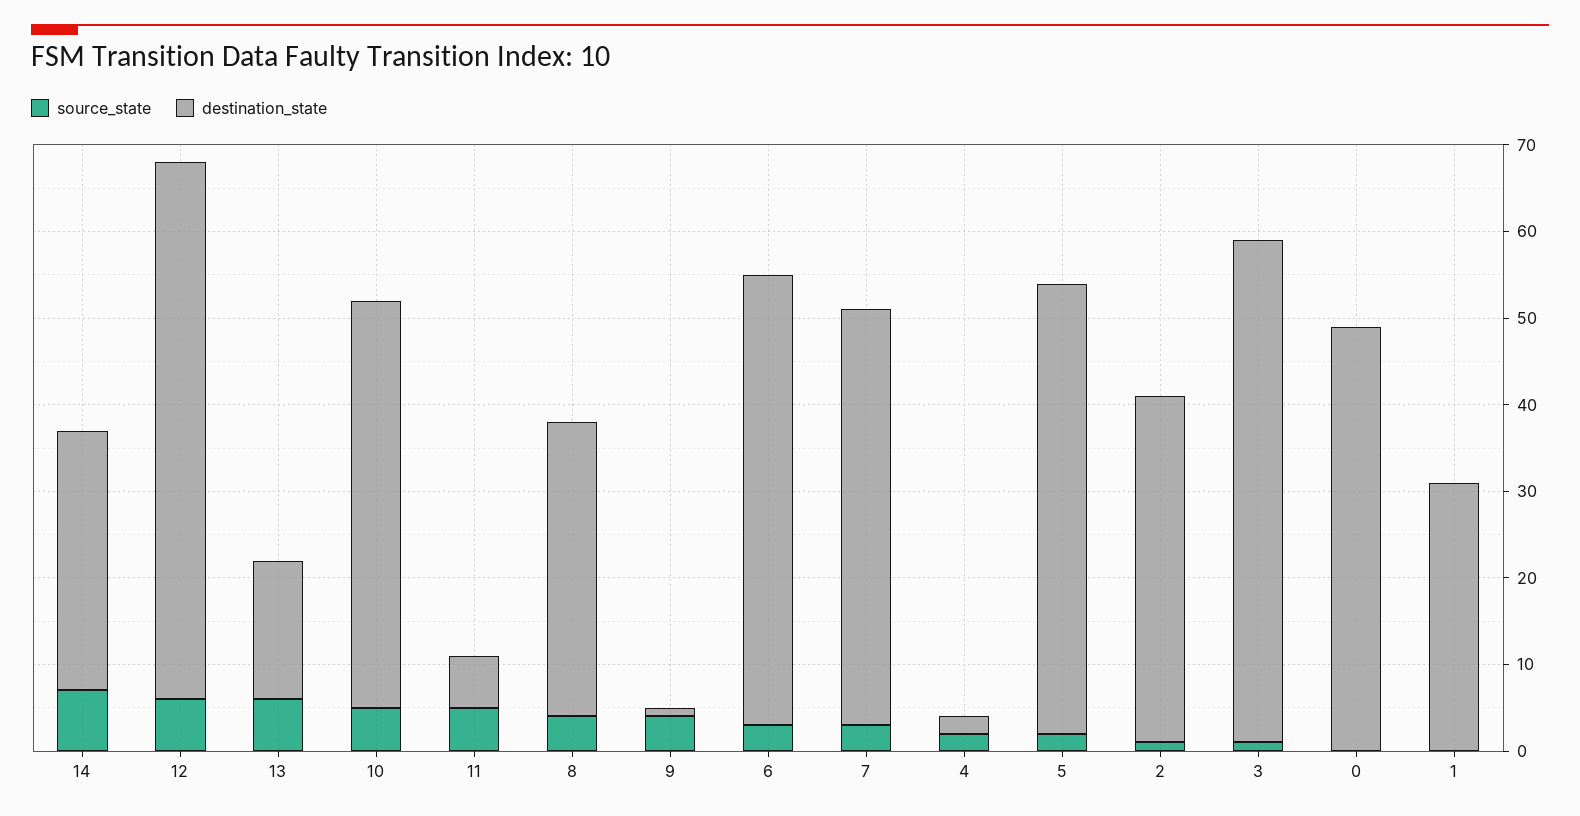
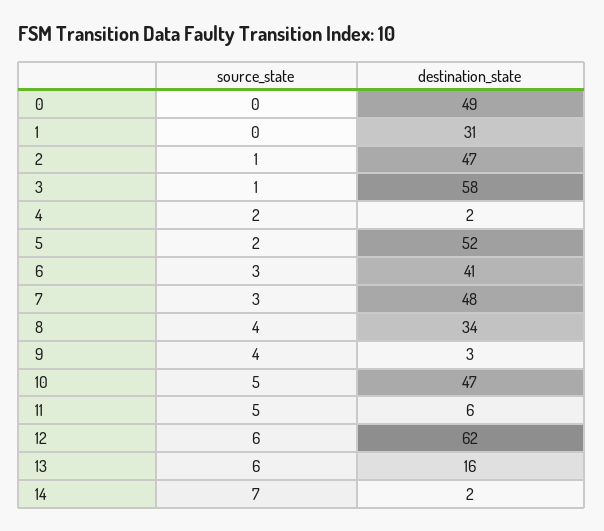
destination_state, 14: 30 -> 2
destination_state, 9: 1 -> 3
destination_state, 6: 52 -> 41
destination_state, 2: 40 -> 47

